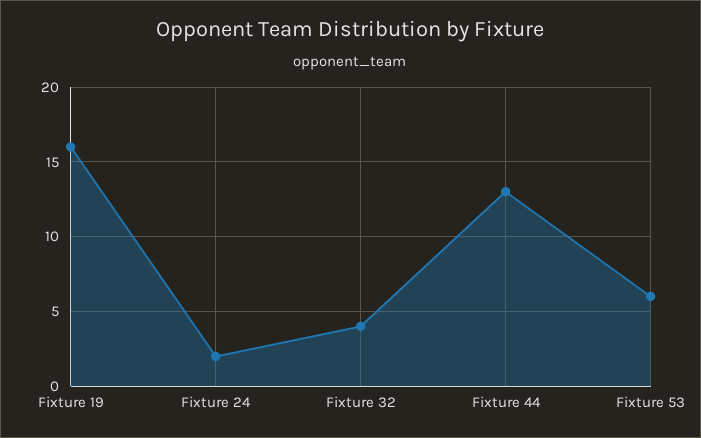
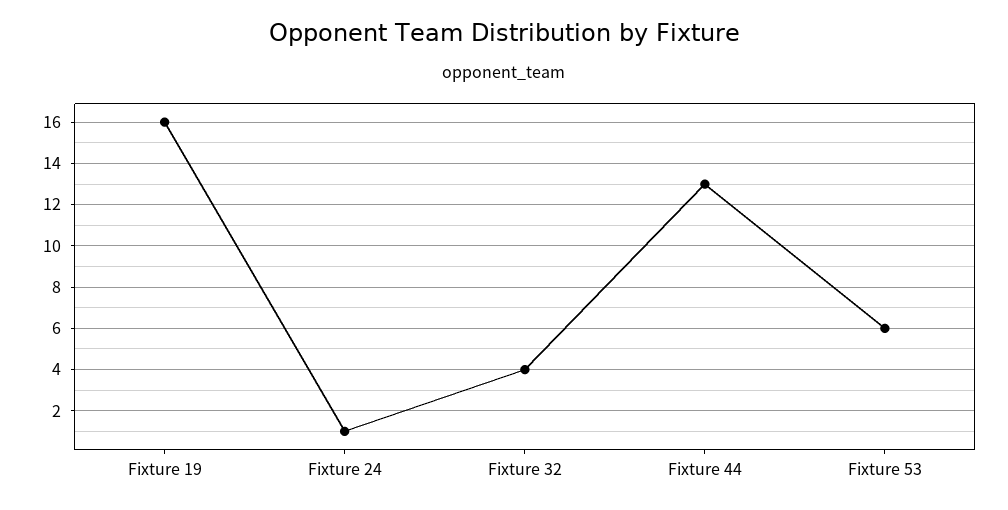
Fixture 24: 2 -> 1

